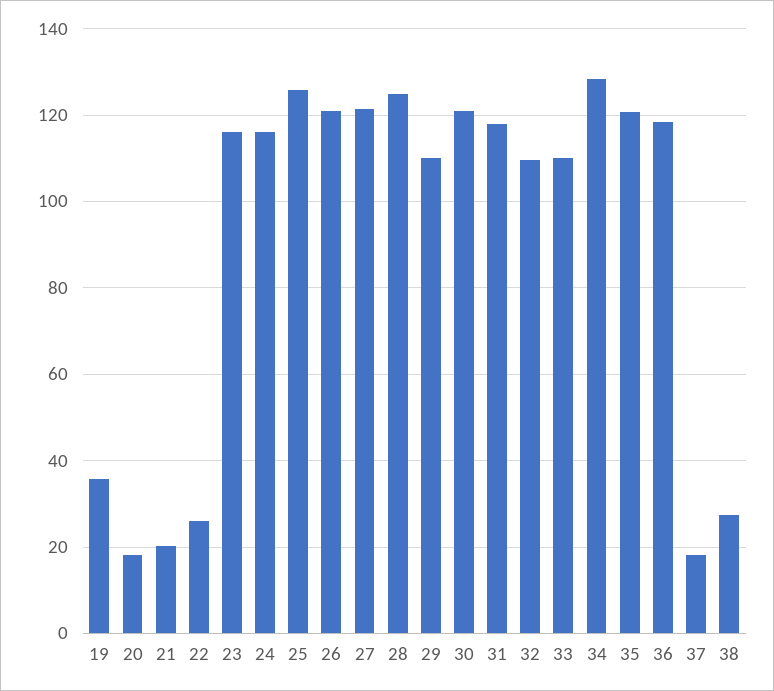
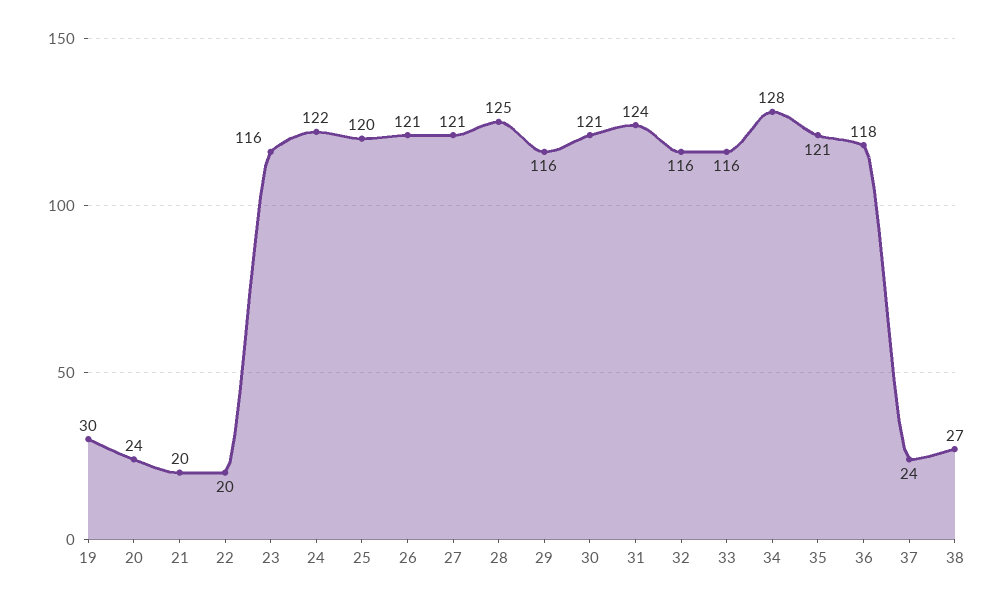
19: 36 -> 30
20: 18 -> 24
22: 26 -> 20
24: 116 -> 122
25: 126 -> 120
29: 110 -> 116
31: 118 -> 124
32: 110 -> 116
33: 110 -> 116
37: 18 -> 24

